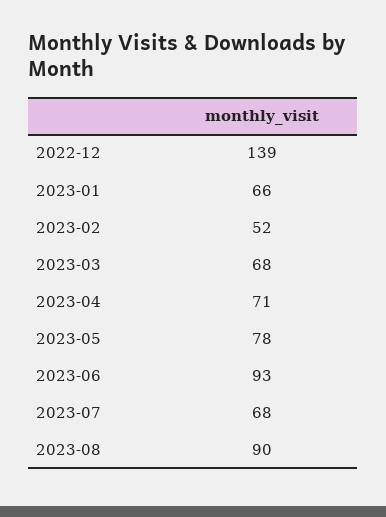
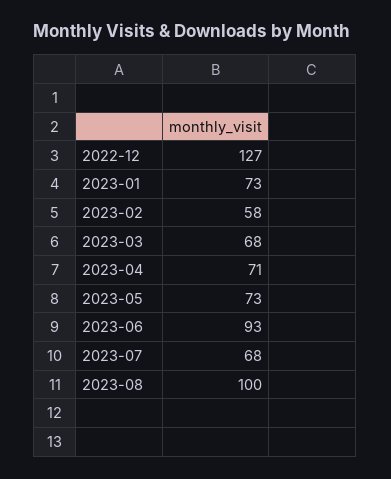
2022-12: 139 -> 127
2023-01: 66 -> 73
2023-02: 52 -> 58
2023-05: 78 -> 73
2023-08: 90 -> 100

